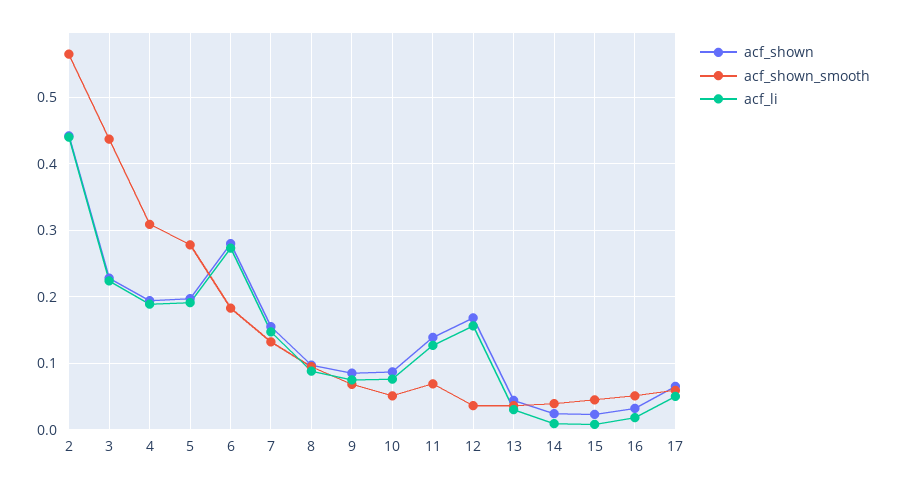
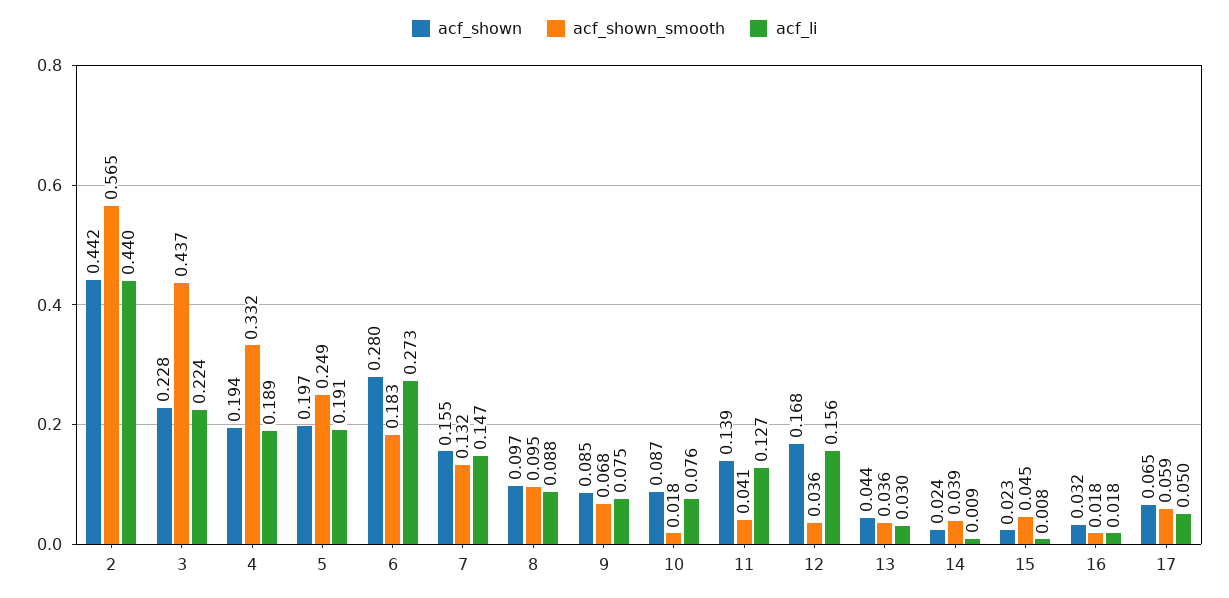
acf_shown_smooth, 4: 0.31 -> 0.332
acf_shown_smooth, 5: 0.28 -> 0.249
acf_shown_smooth, 10: 0.05 -> 0.018
acf_shown_smooth, 11: 0.07 -> 0.041
acf_shown_smooth, 16: 0.05 -> 0.018

